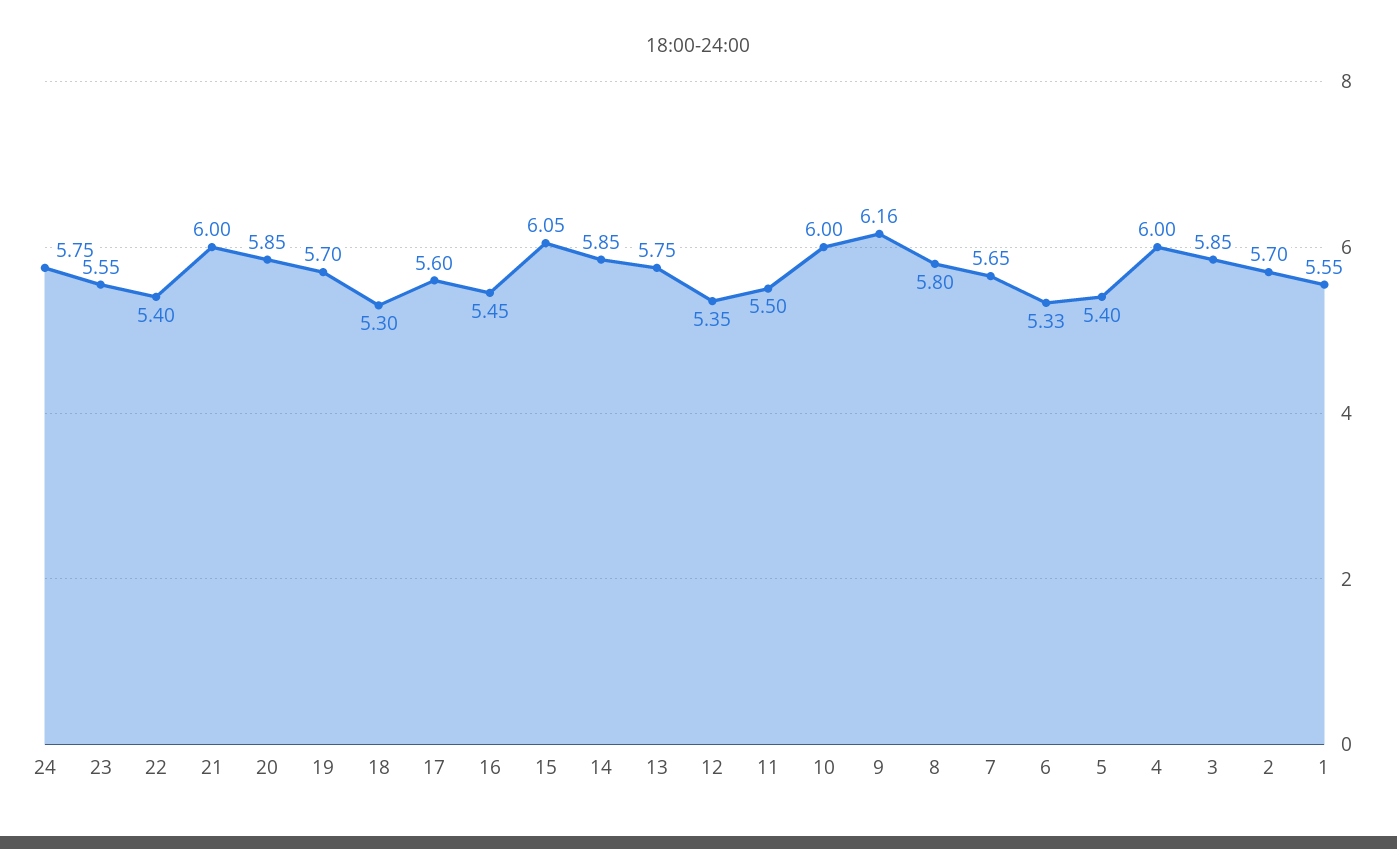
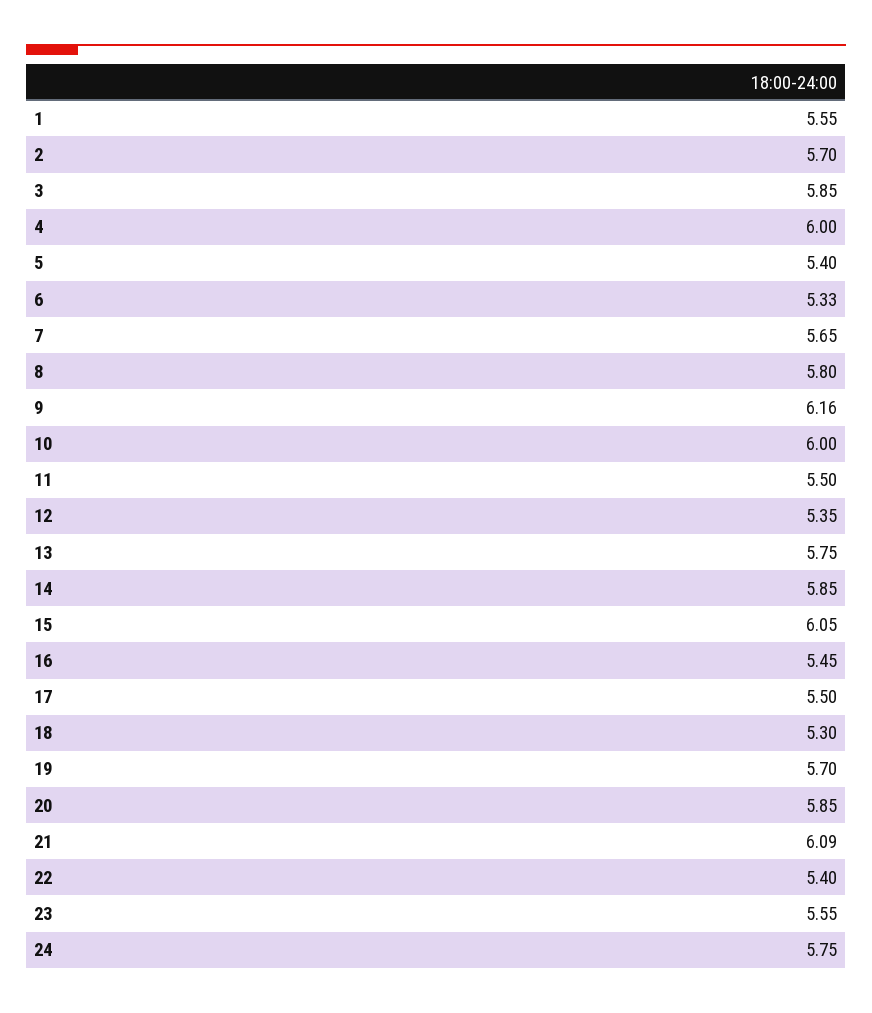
21: 6 -> 6.09
17: 5.6 -> 5.5

